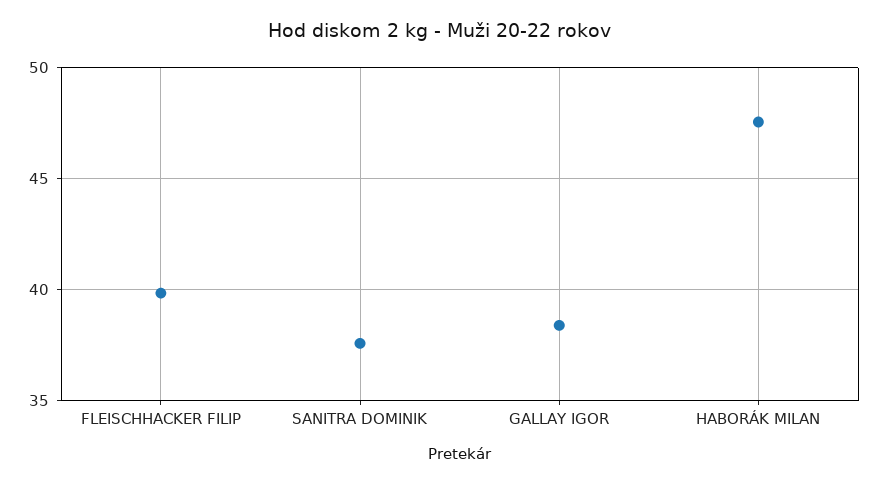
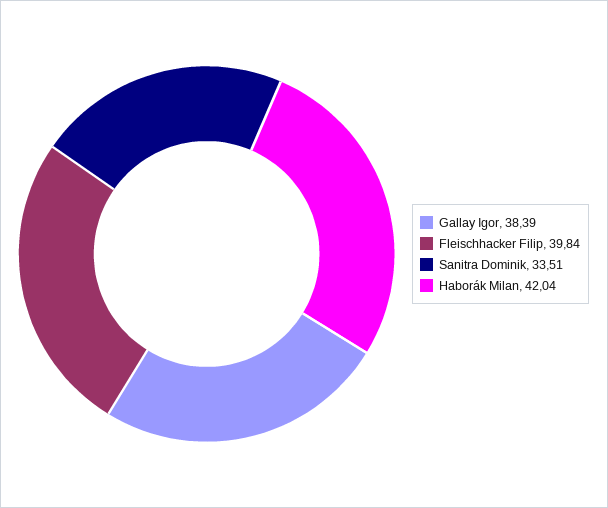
SANITRA DOMINIK: 37.5 -> 33.51
HABORÁK MILAN: 47.5 -> 42.04

